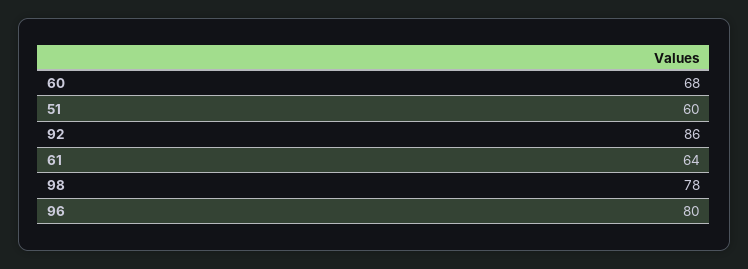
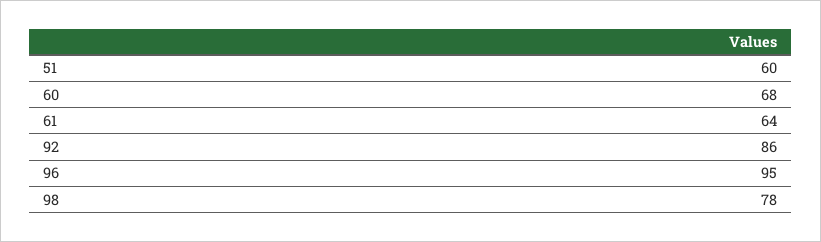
96: 80 -> 95

